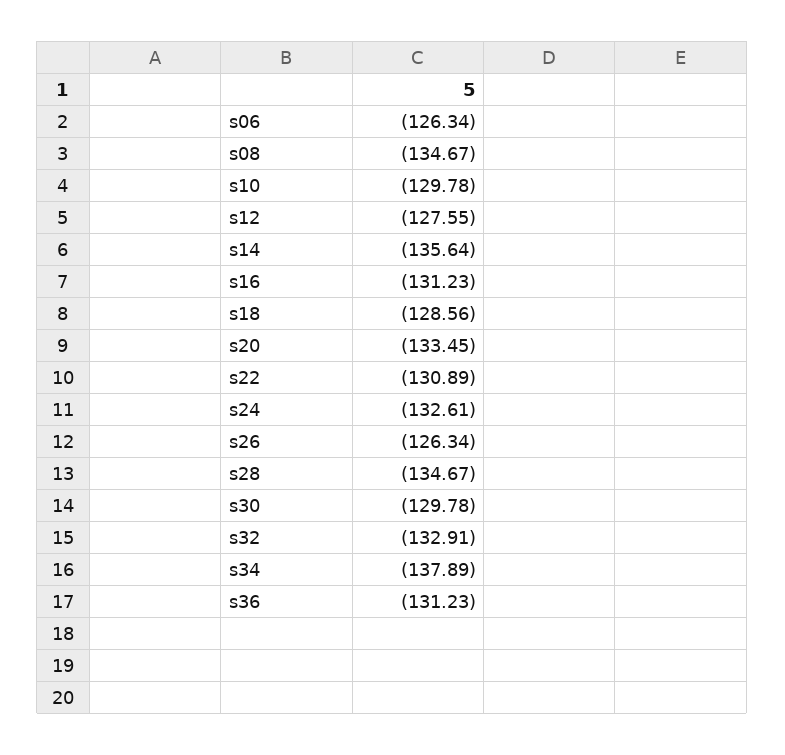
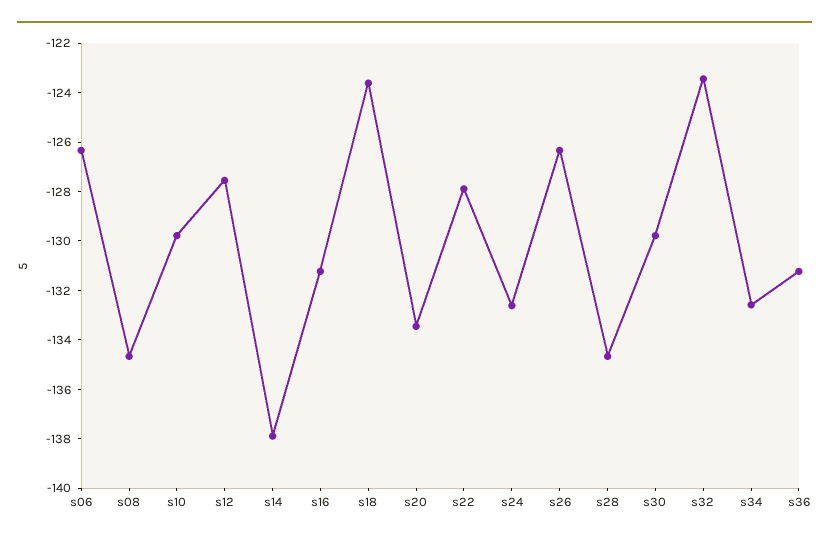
s14: -135.64 -> -138
s18: -128.56 -> -123.5
s22: -130.89 -> -128
s32: -132.91 -> -123.5
s34: -137.89 -> -132.5

